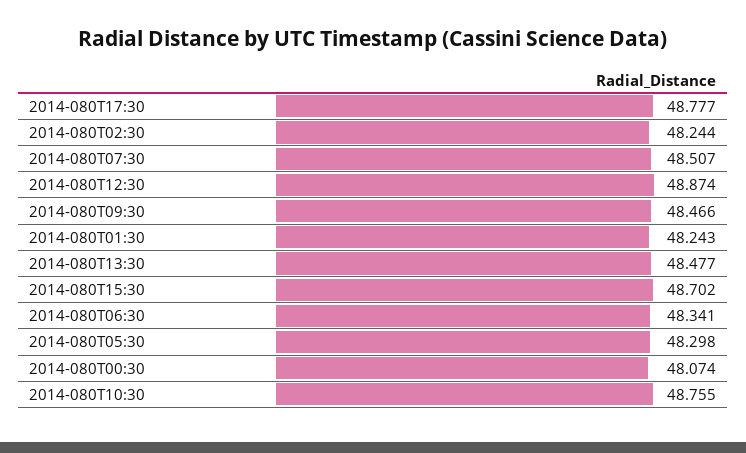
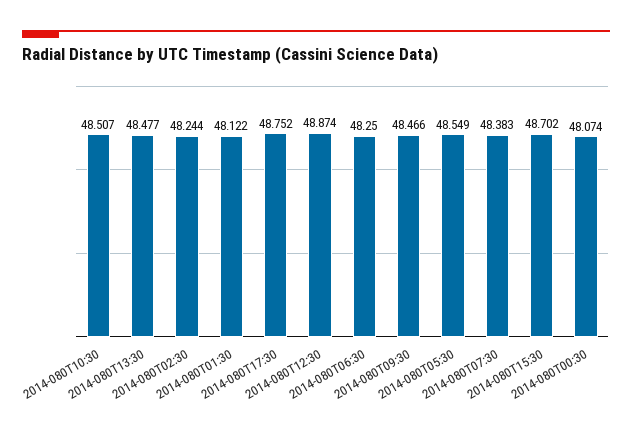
2014-080T17:30: 48.777 -> 48.752
2014-080T07:30: 48.507 -> 48.383
2014-080T01:30: 48.243 -> 48.122
2014-080T06:30: 48.341 -> 48.25
2014-080T05:30: 48.298 -> 48.549
2014-080T10:30: 48.755 -> 48.507

